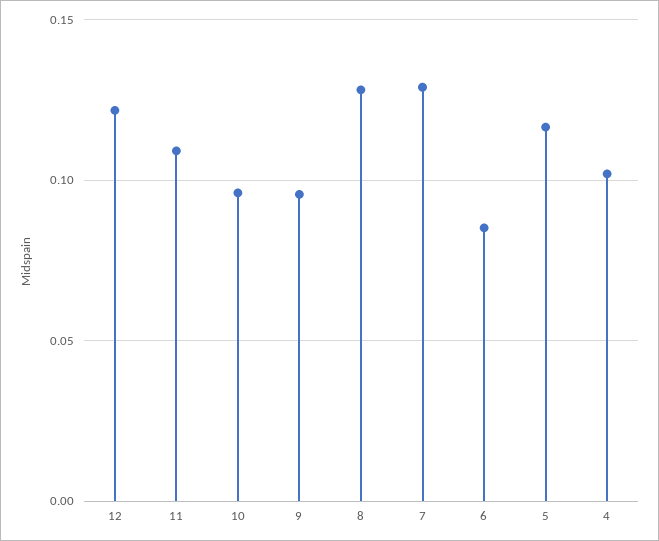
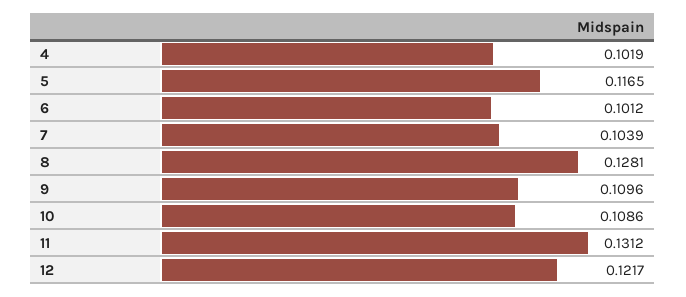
11: 0.11 -> 0.1312
10: 0.095 -> 0.1086
9: 0.095 -> 0.1096
7: 0.13 -> 0.1039
6: 0.085 -> 0.1012

